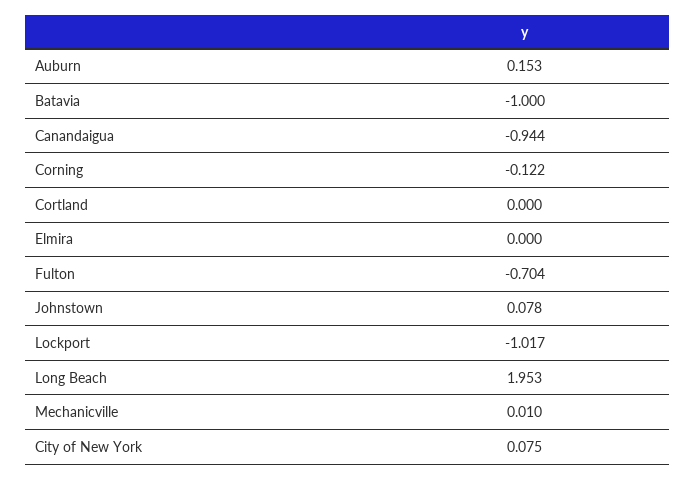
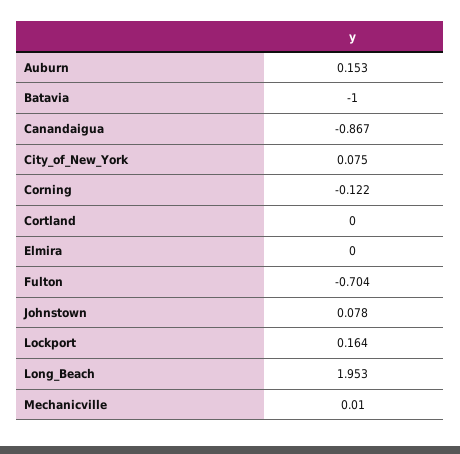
Canandaigua: -0.944 -> -0.867
Lockport: -1.017 -> 0.164

